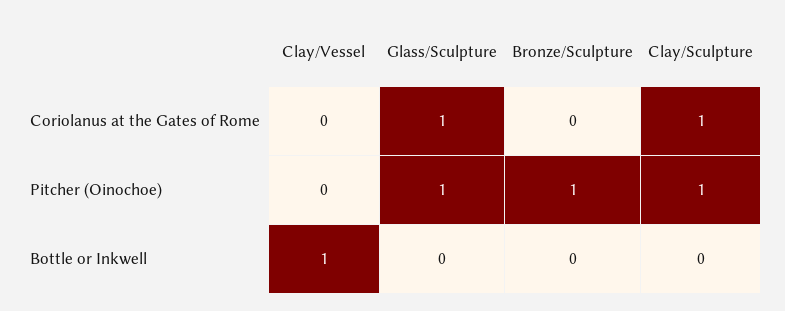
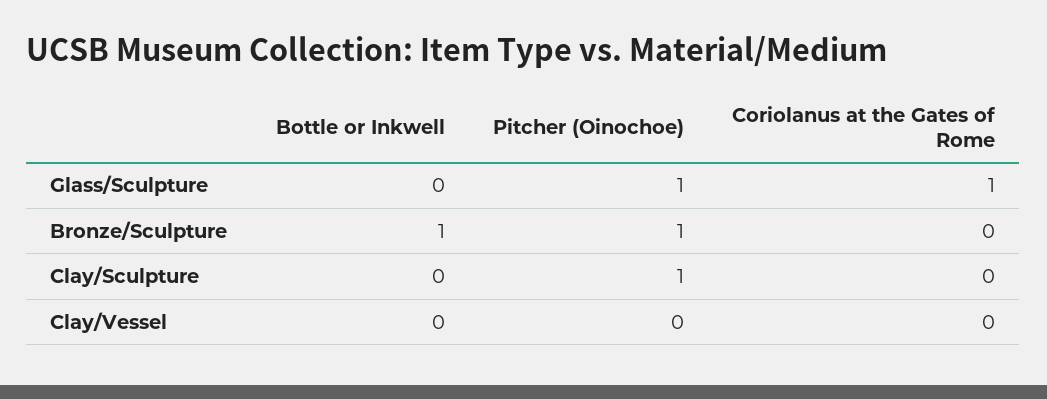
Clay/Sculpture, Coriolanus at the Gates of Rome: 1 -> 0
Clay/Vessel, Bottle or Inkwell: 1 -> 0
Bronze/Sculpture, Bottle or Inkwell: 0 -> 1

